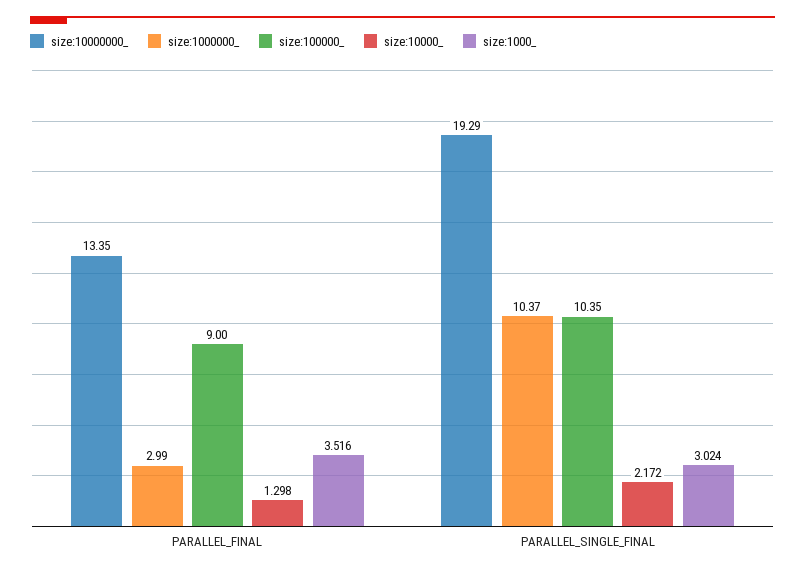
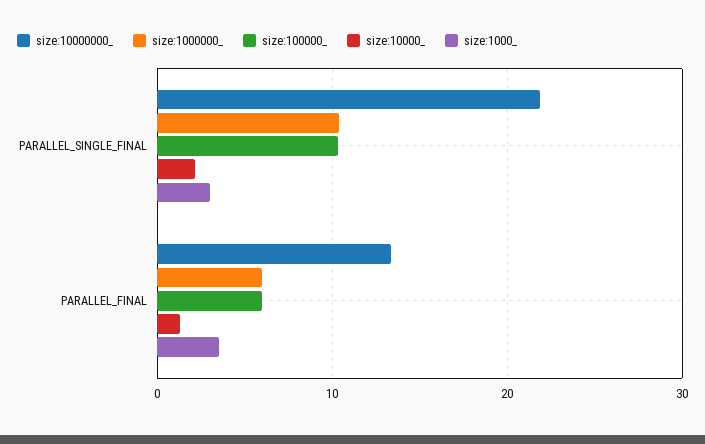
size:1000000_, PARALLEL_FINAL: 2.99 -> 6
size:100000_, PARALLEL_FINAL: 9 -> 6
size:10000000_, PARALLEL_SINGLE_FINAL: 19.29 -> 22

